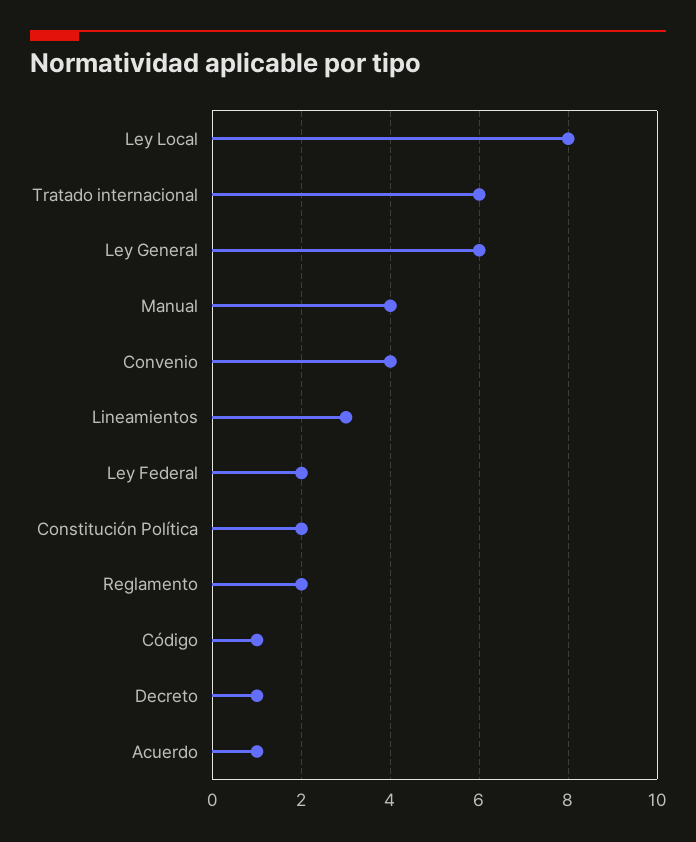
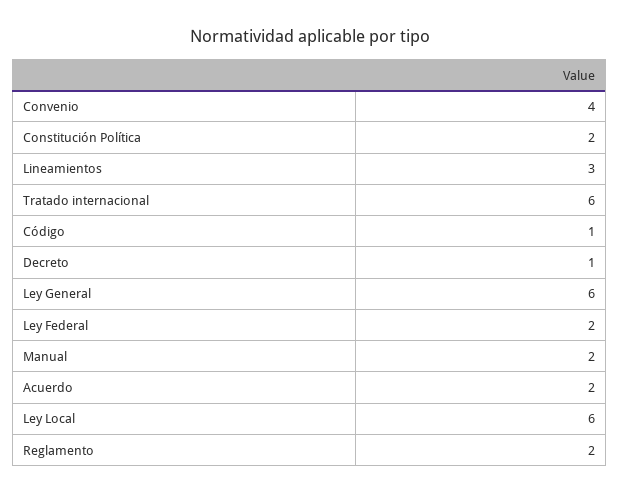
Ley Local: 8 -> 6
Manual: 4 -> 2
Acuerdo: 1 -> 2

